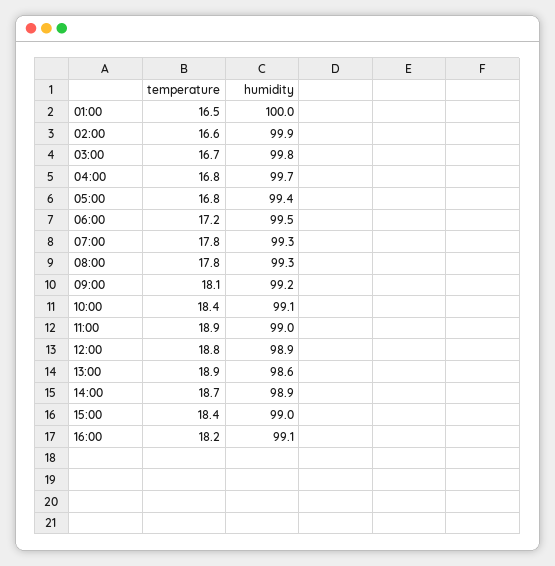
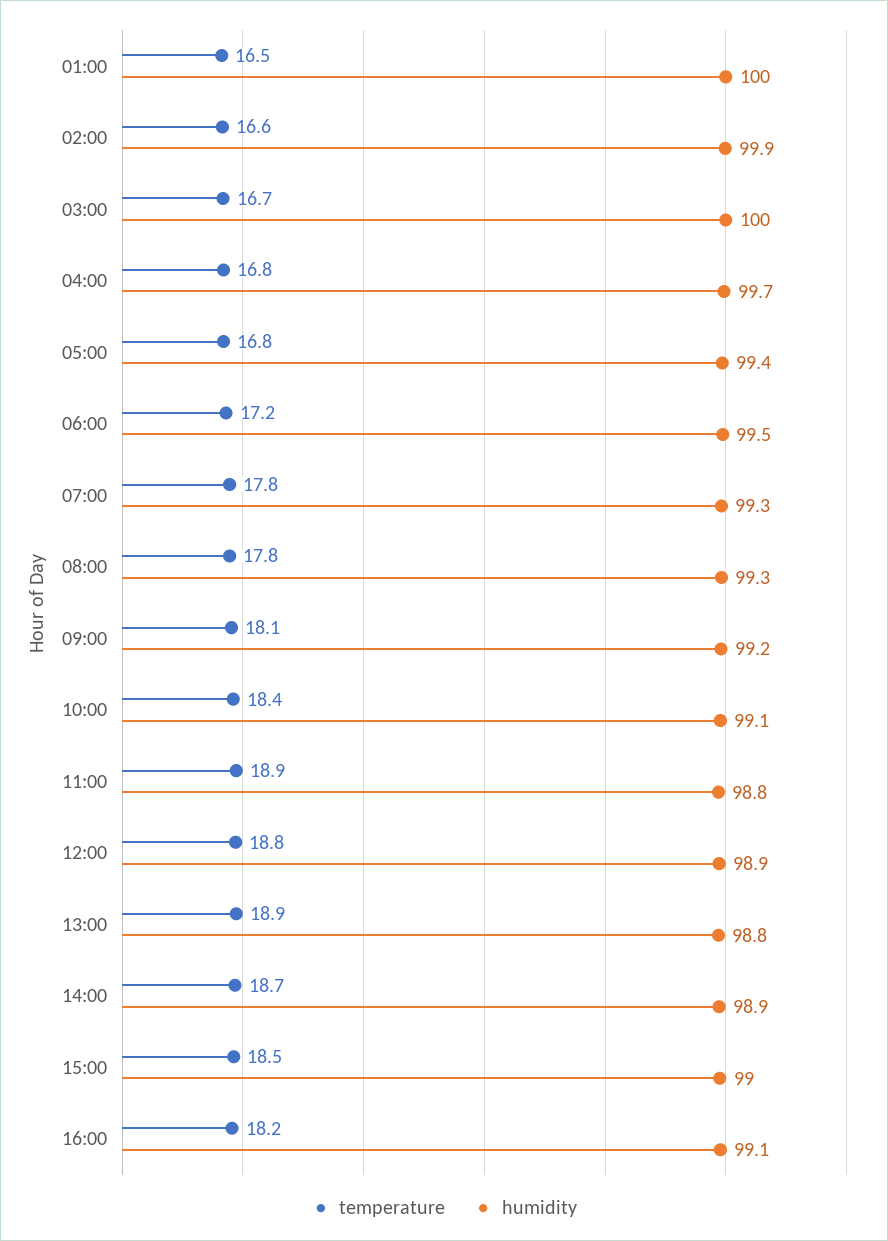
humidity, 03:00: 99.8 -> 100
humidity, 11:00: 99 -> 98.8
humidity, 13:00: 98.6 -> 98.8
temperature, 15:00: 18.4 -> 18.5

